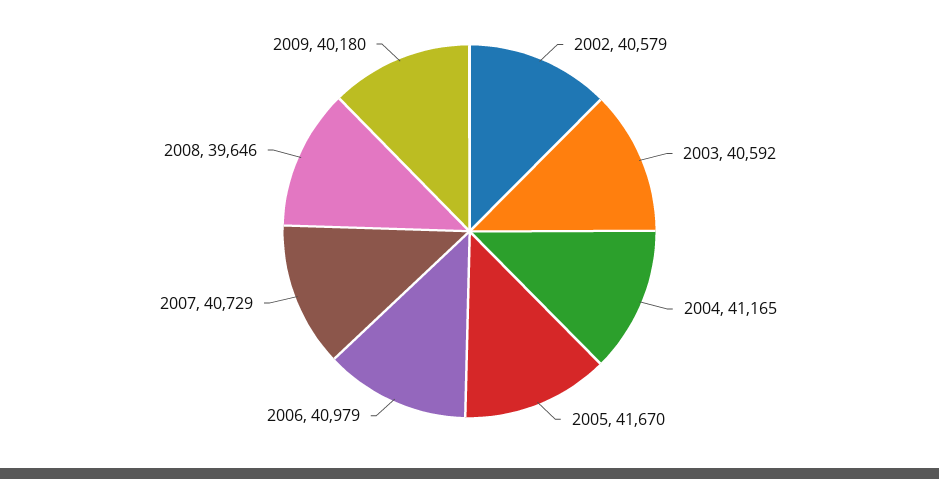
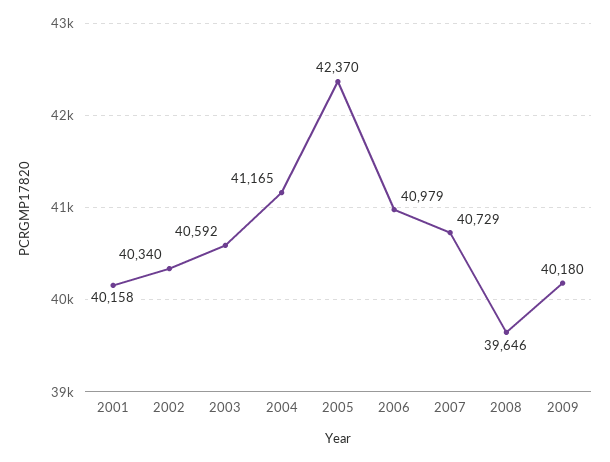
2002: 40579 -> 40340
2005: 41670 -> 42370
2001: none -> 40158

